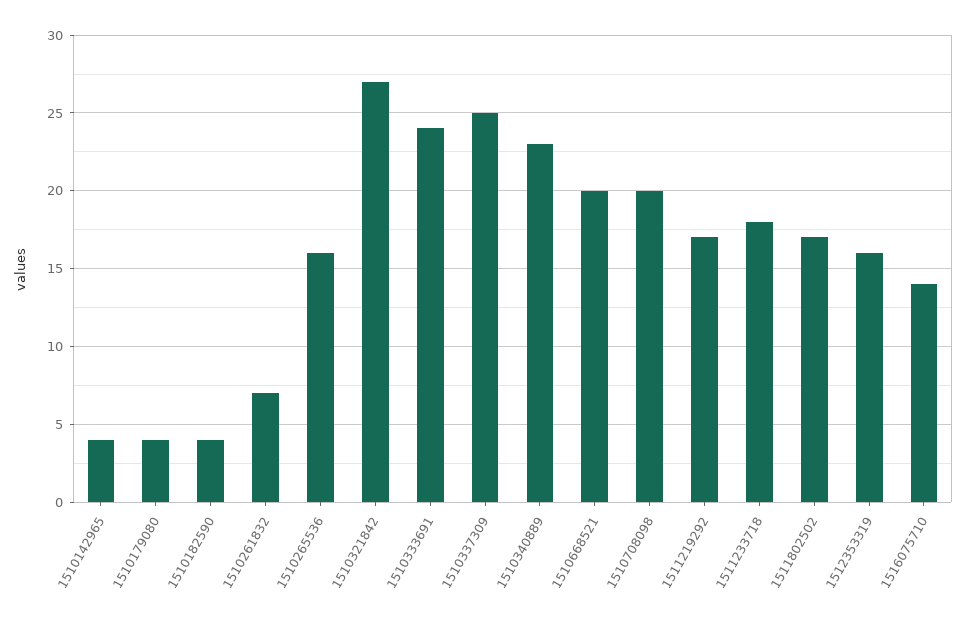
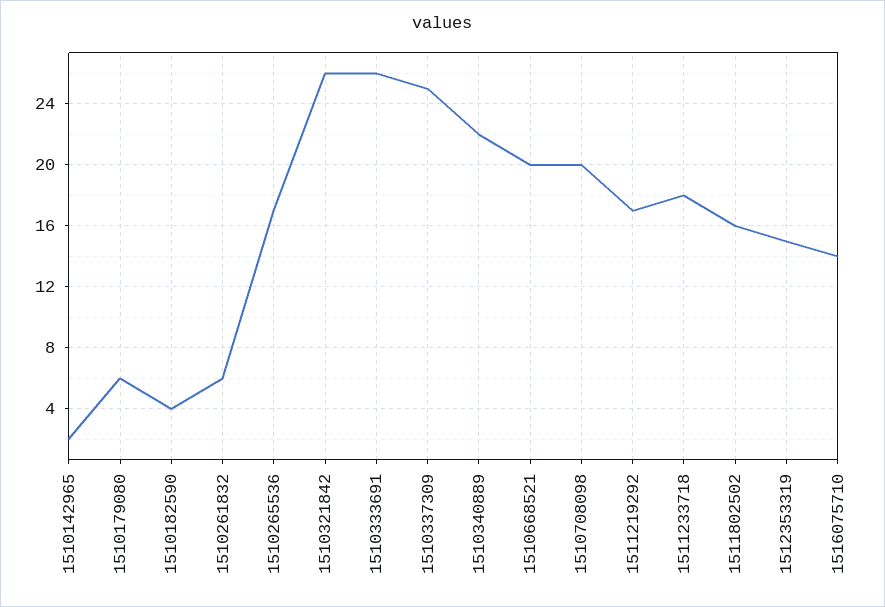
1510142965: 4 -> 2
1510179080: 4 -> 6
1510261832: 7 -> 6
1510265536: 16 -> 17
1510321842: 27 -> 26
1510333691: 24 -> 26
1510340889: 23 -> 22
1511802502: 17 -> 16
1512353319: 16 -> 15

